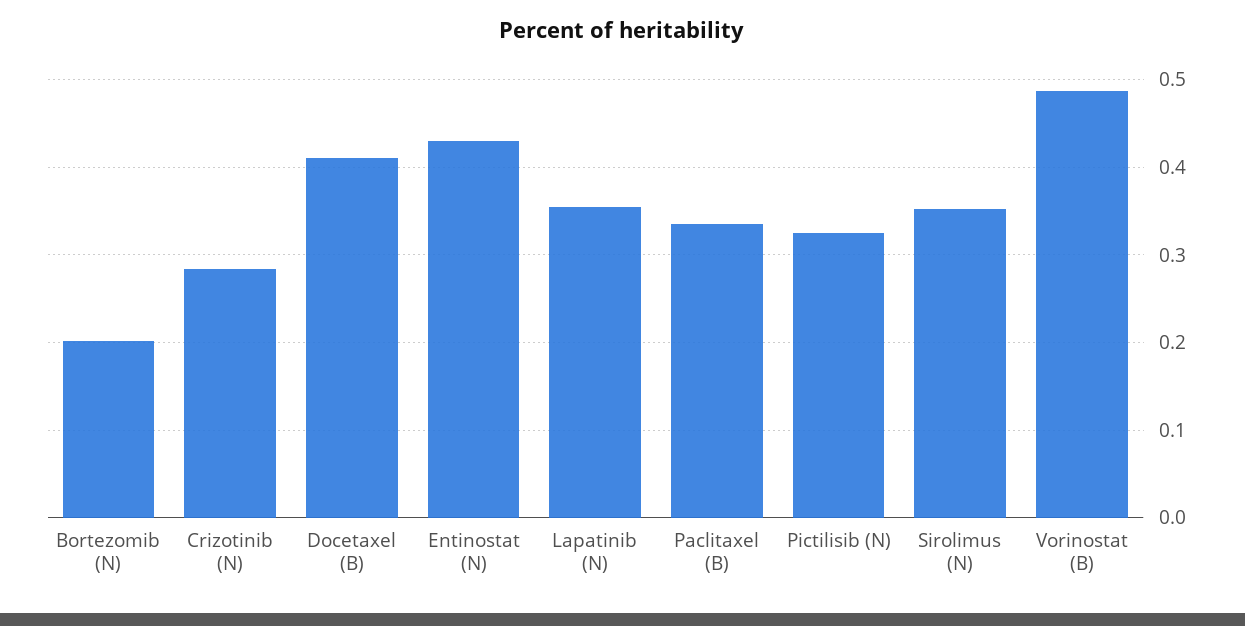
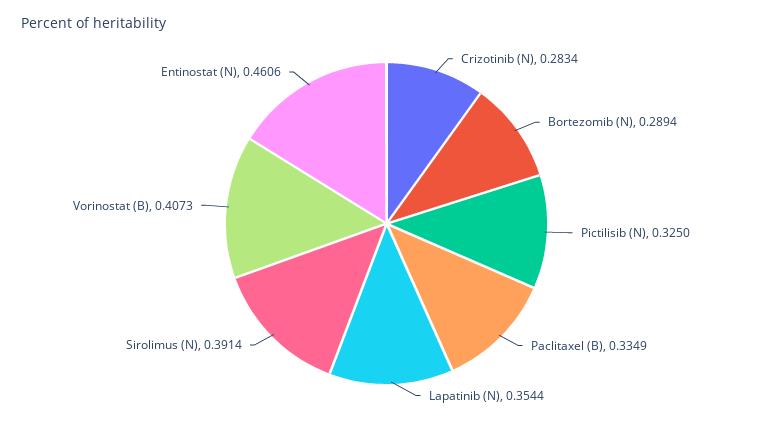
Bortezomib (N): 0.2 -> 0.2894
Docetaxel (B): 0.41 -> none
Entinostat (N): 0.43 -> 0.4606
Sirolimus (N): 0.35 -> 0.3914
Vorinostat (B): 0.49 -> 0.4073

